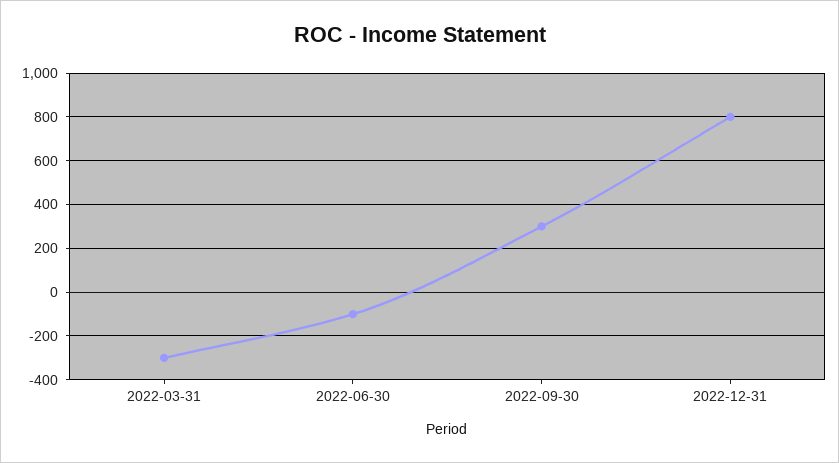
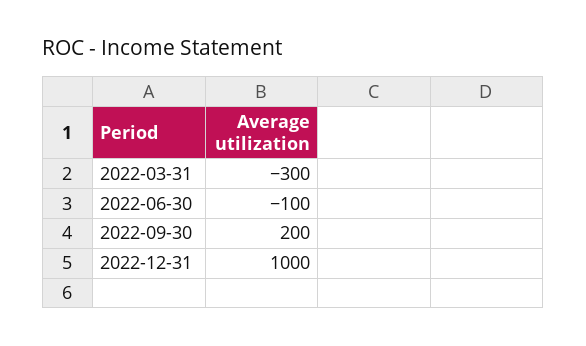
2022-09-30: 300 -> 200
2022-12-31: 800 -> 1000

